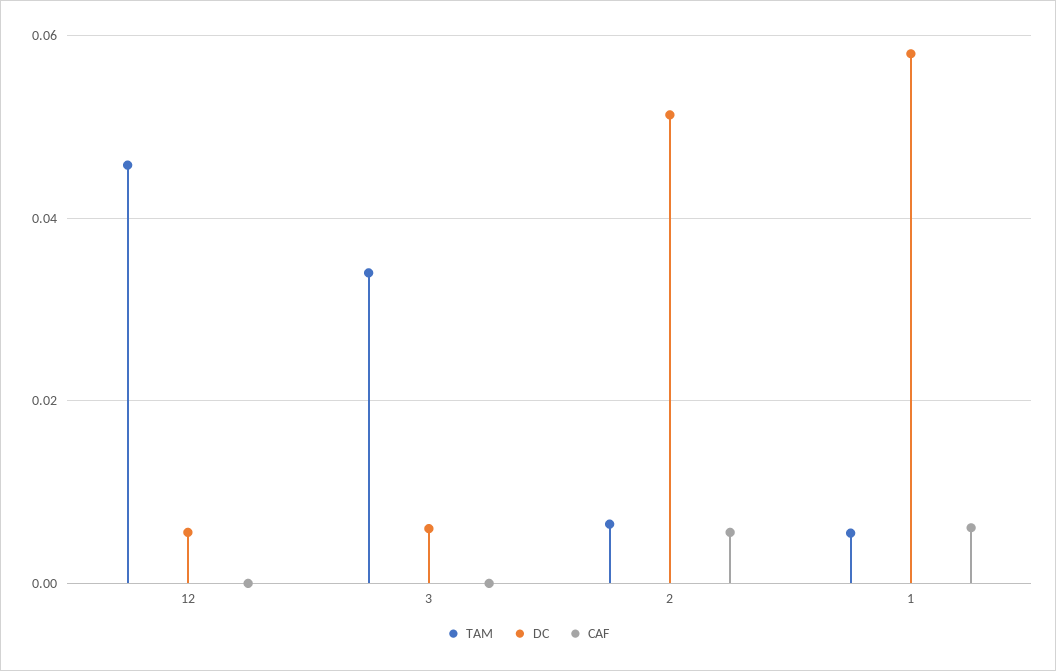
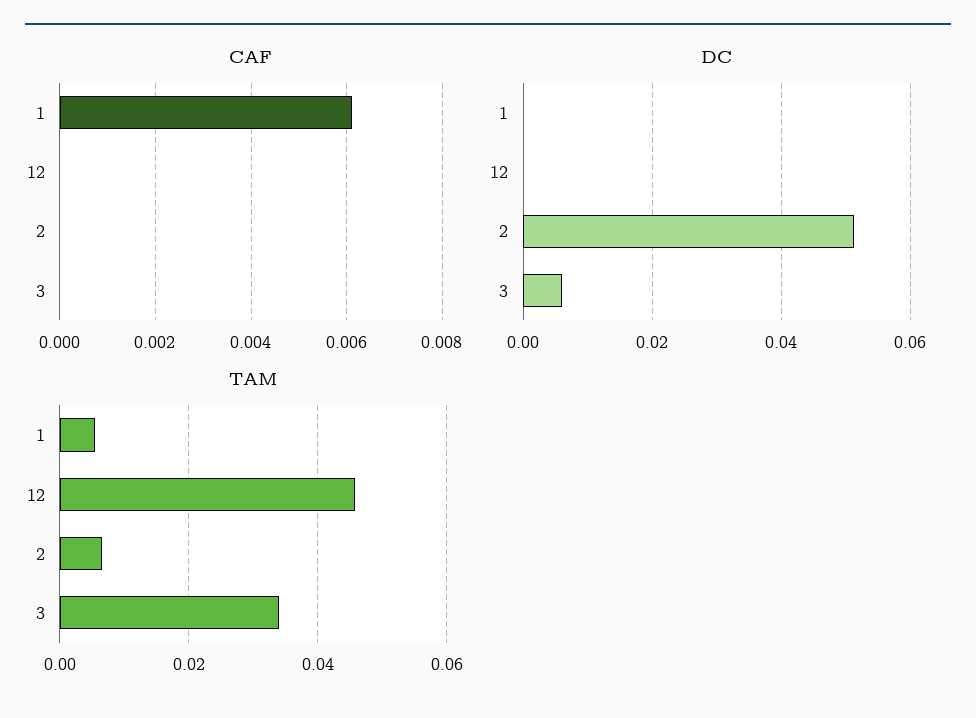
DC, 12: 0.006 -> 0
CAF, 2: 0.006 -> 0
DC, 1: 0.058 -> 0

